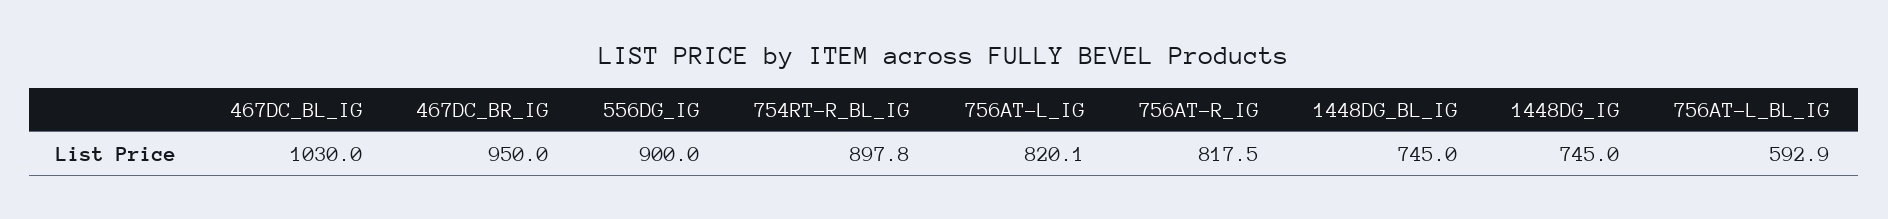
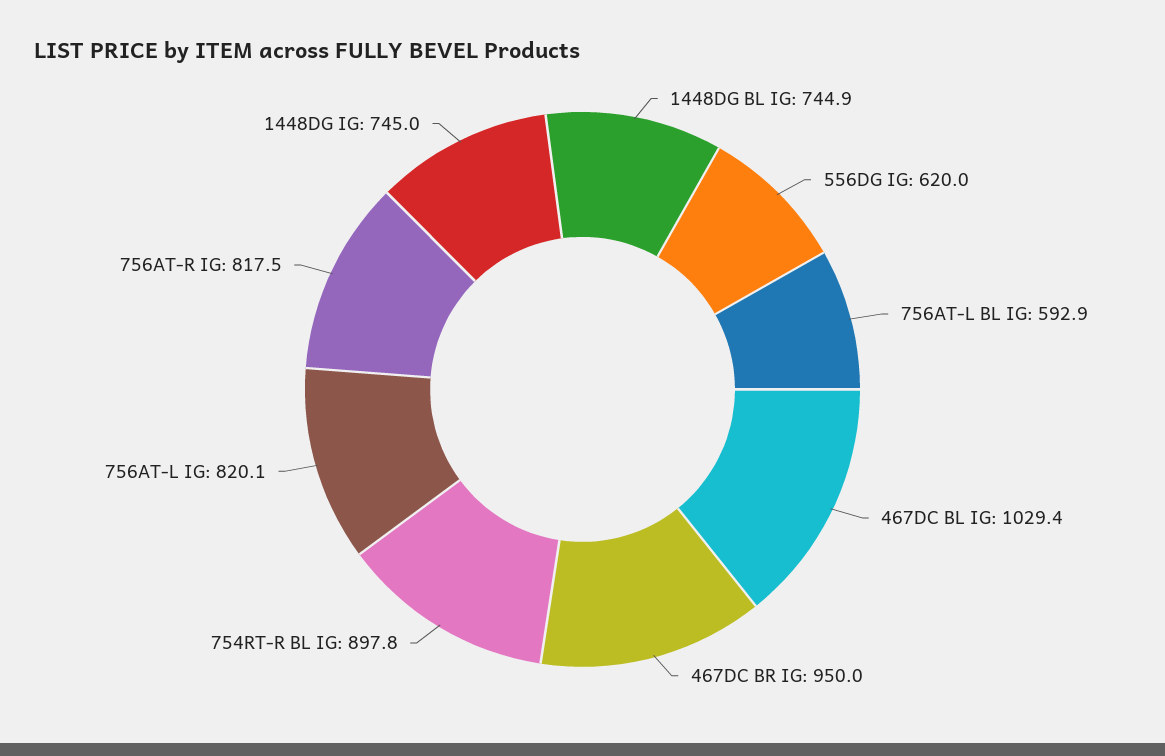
467DC_BL_IG: 1030 -> 1029.4
556DG_IG: 900 -> 620
1448DG_BL_IG: 745 -> 744.9

